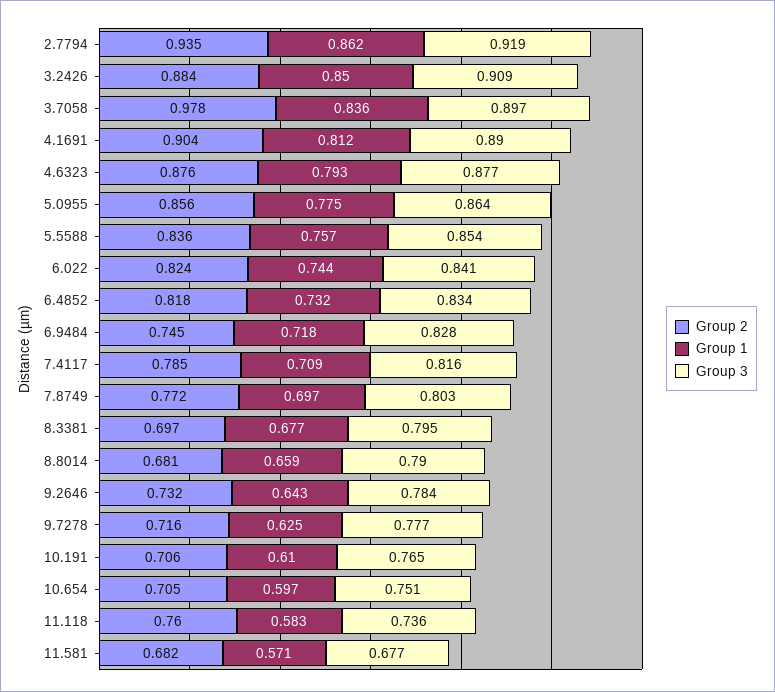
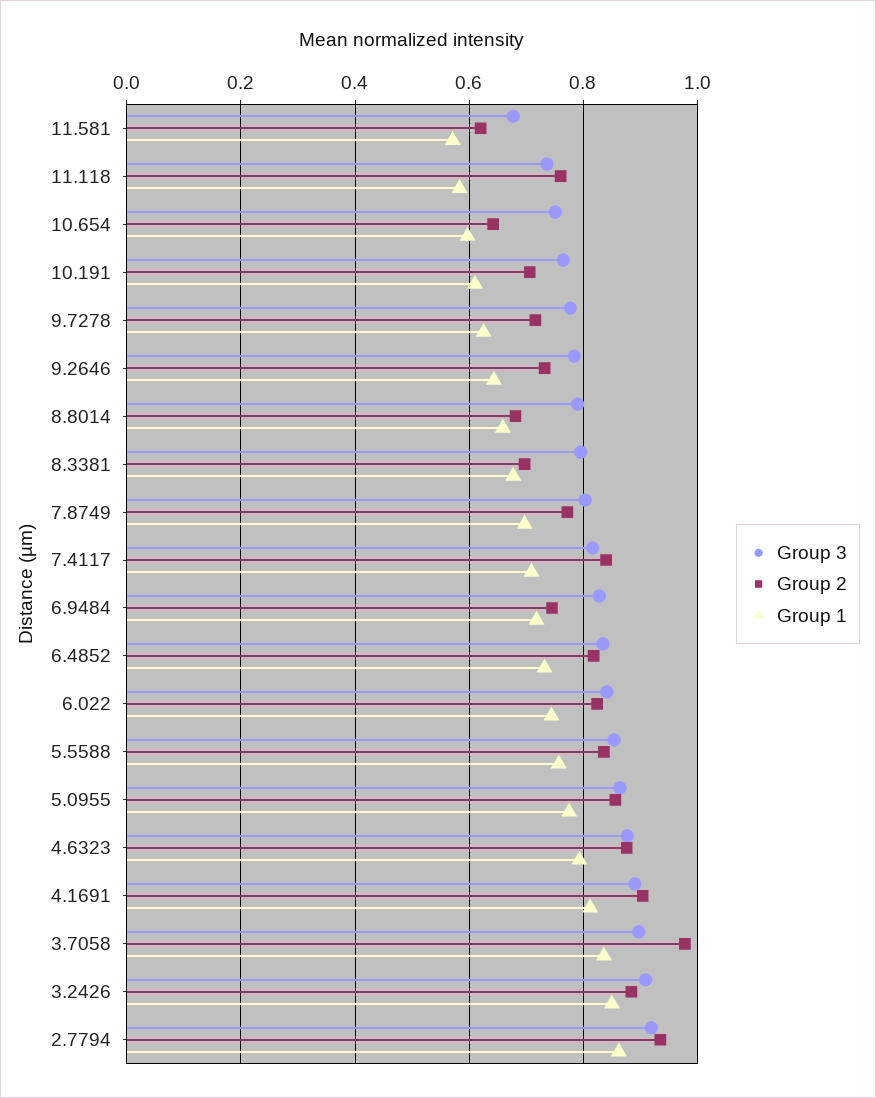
Group 2, 7.4117: 0.785 -> 0.84
Group 2, 10.654: 0.705 -> 0.64
Group 2, 11.581: 0.682 -> 0.62

